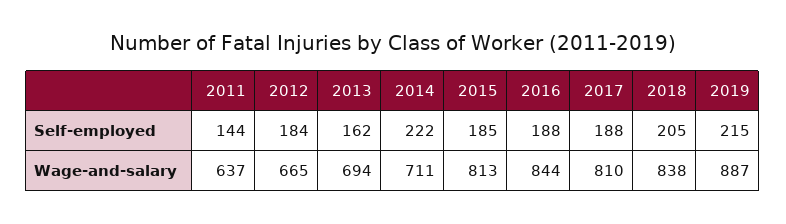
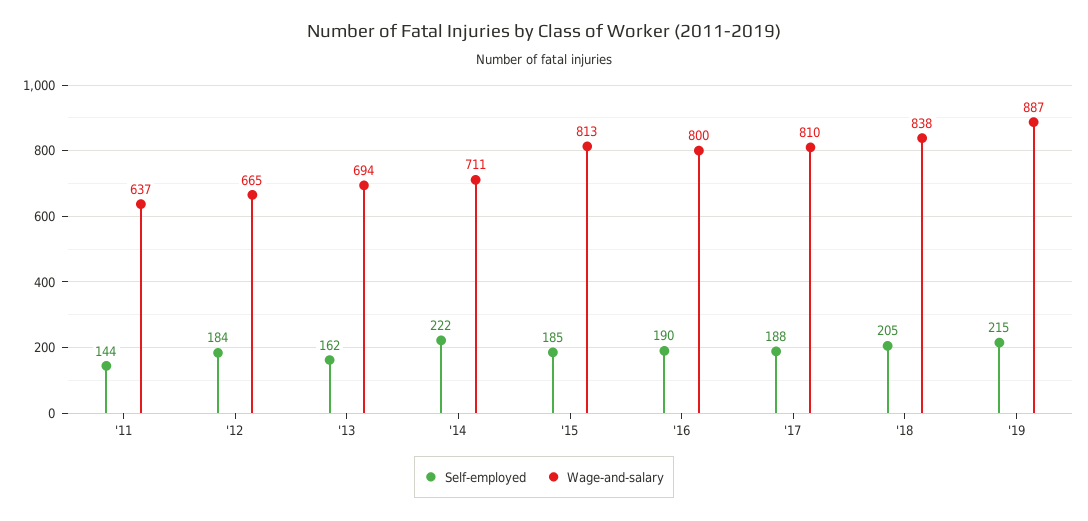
Self-employed, 2016: 188 -> 190
Wage-and-salary, 2016: 844 -> 800

